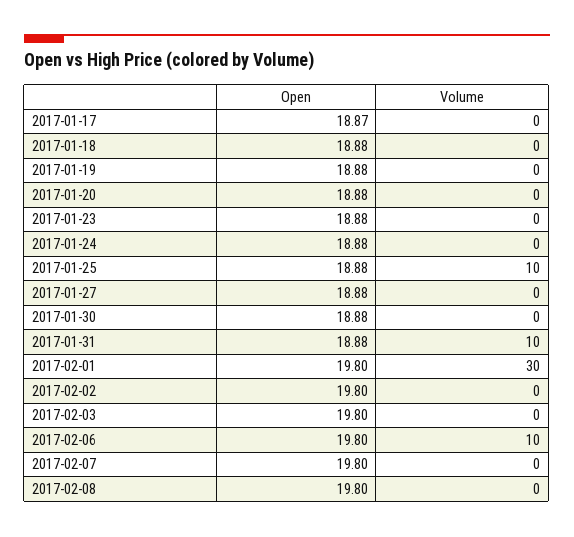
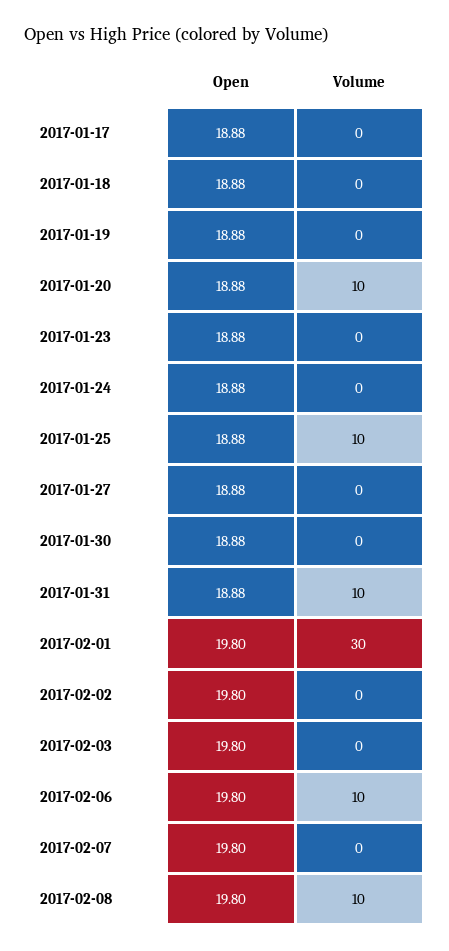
Open, 2017-01-17: 18.87 -> 18.88
Volume, 2017-01-20: 0 -> 10
Volume, 2017-02-08: 0 -> 10

